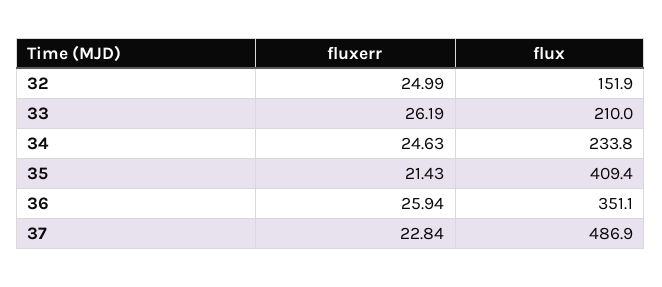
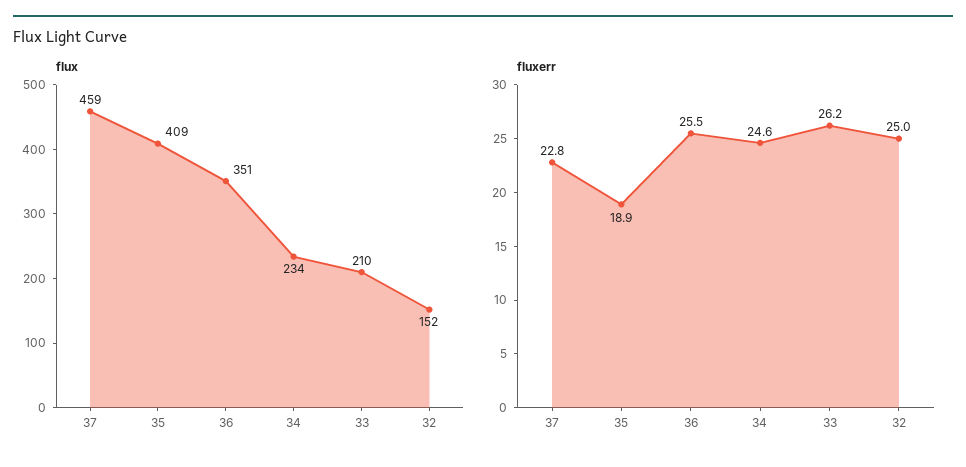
fluxerr, 35: 21.43 -> 18.9
fluxerr, 36: 25.94 -> 25.5
flux, 37: 486.9 -> 459

